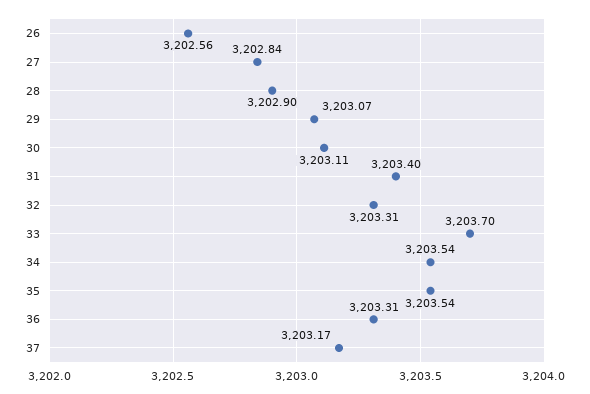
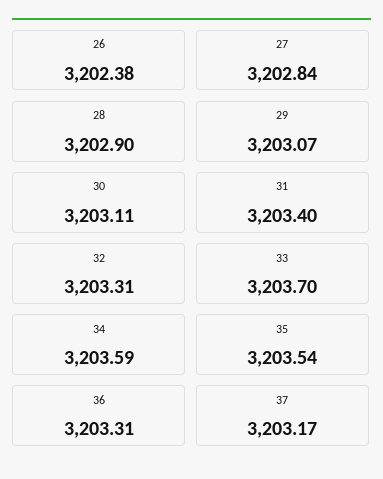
26: 3202.56 -> 3202.38
34: 3203.54 -> 3203.59

